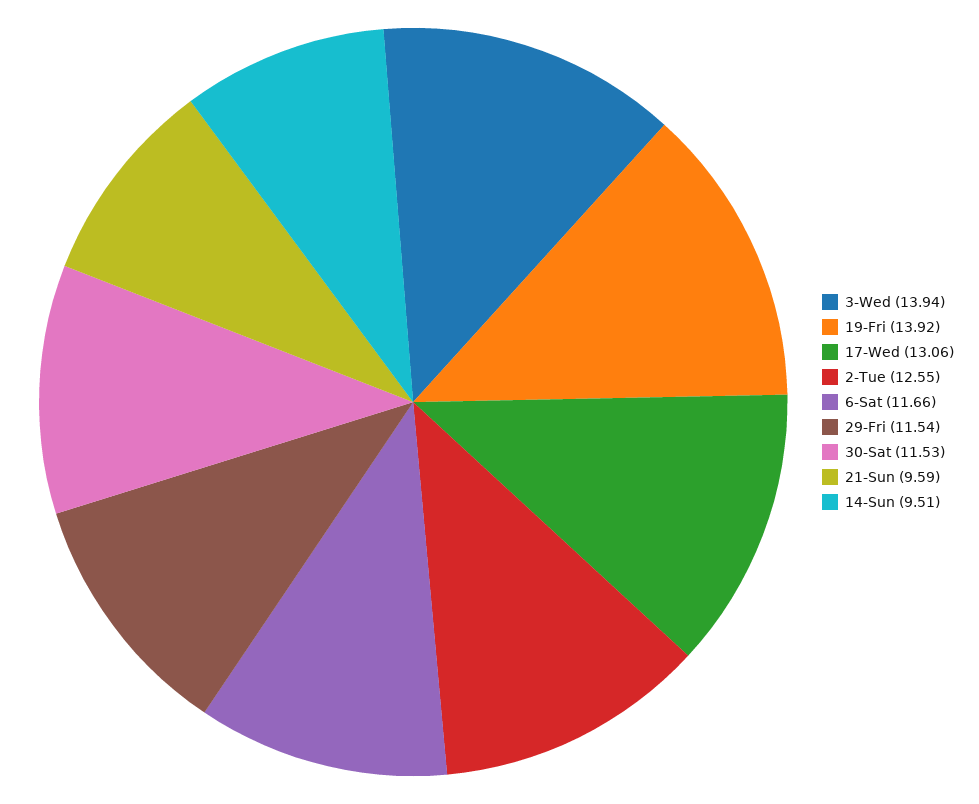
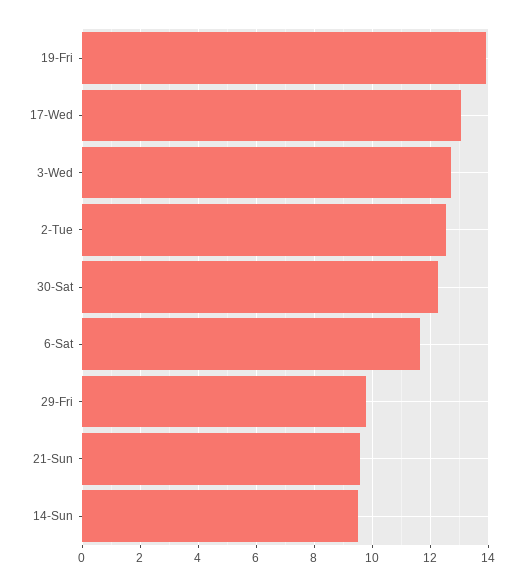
3-Wed: 13.94 -> 12.75
29-Fri: 11.54 -> 9.75
30-Sat: 11.53 -> 12.25

